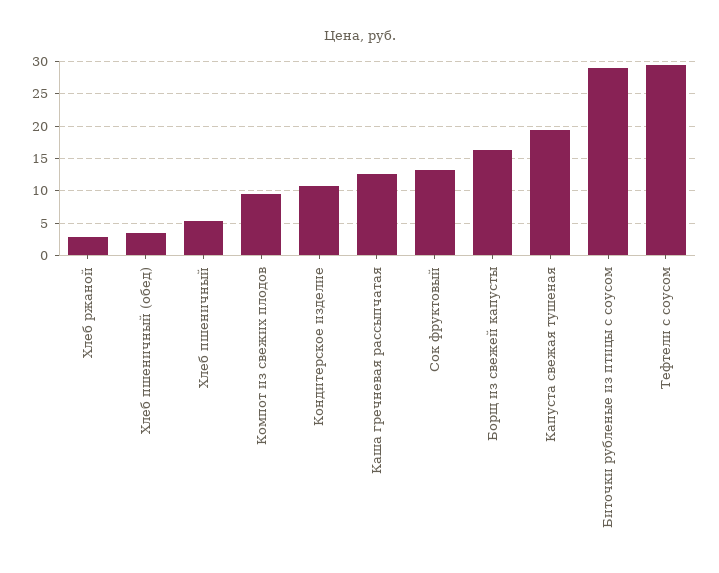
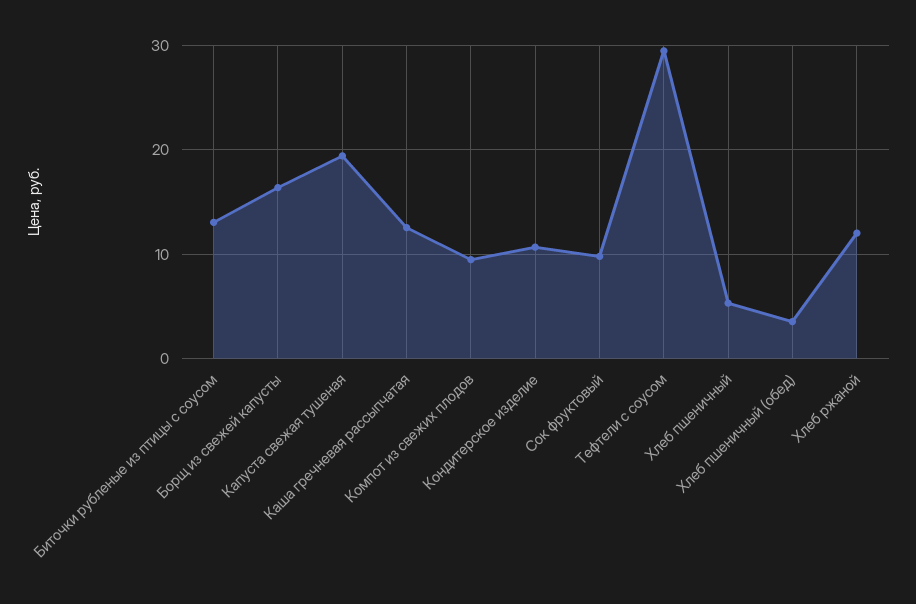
Хлеб ржаной: 3 -> 12
Сок фруктовый: 13 -> 10
Биточки рубленые из птицы с соусом: 29 -> 13

